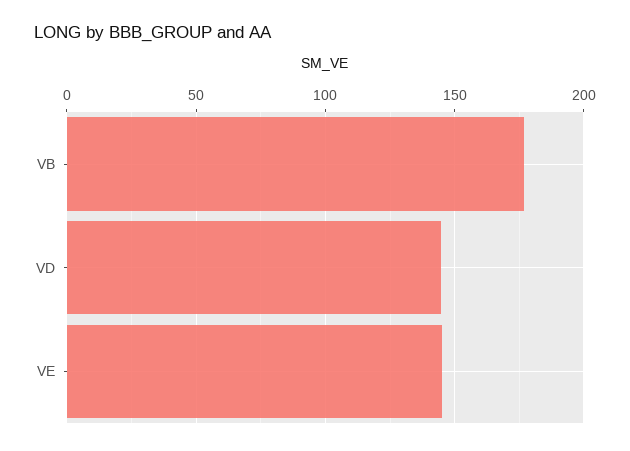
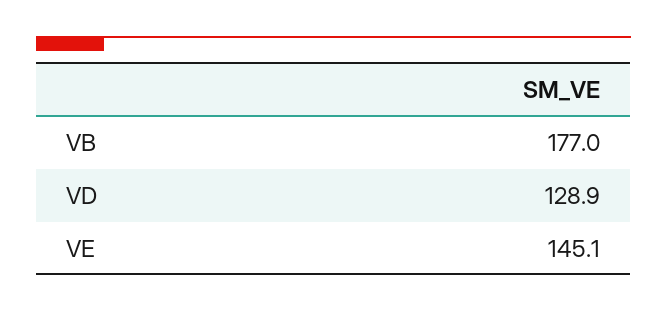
VD: 145 -> 128.9

